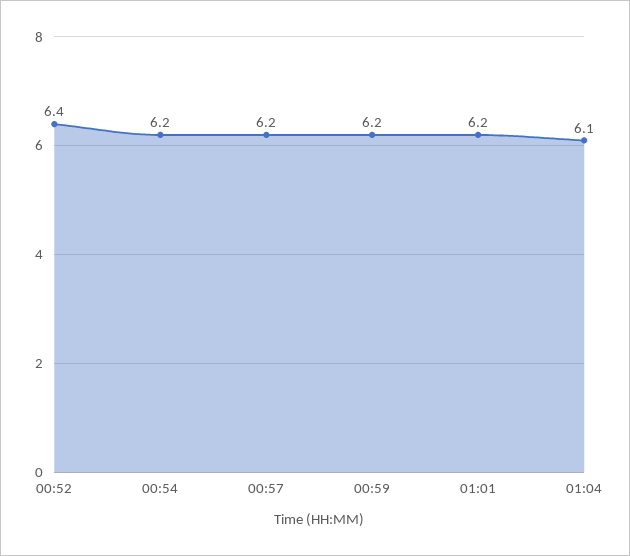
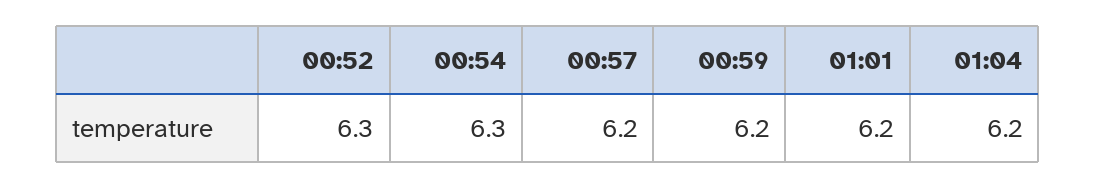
00:52: 6.4 -> 6.3
00:54: 6.2 -> 6.3
01:04: 6.1 -> 6.2

